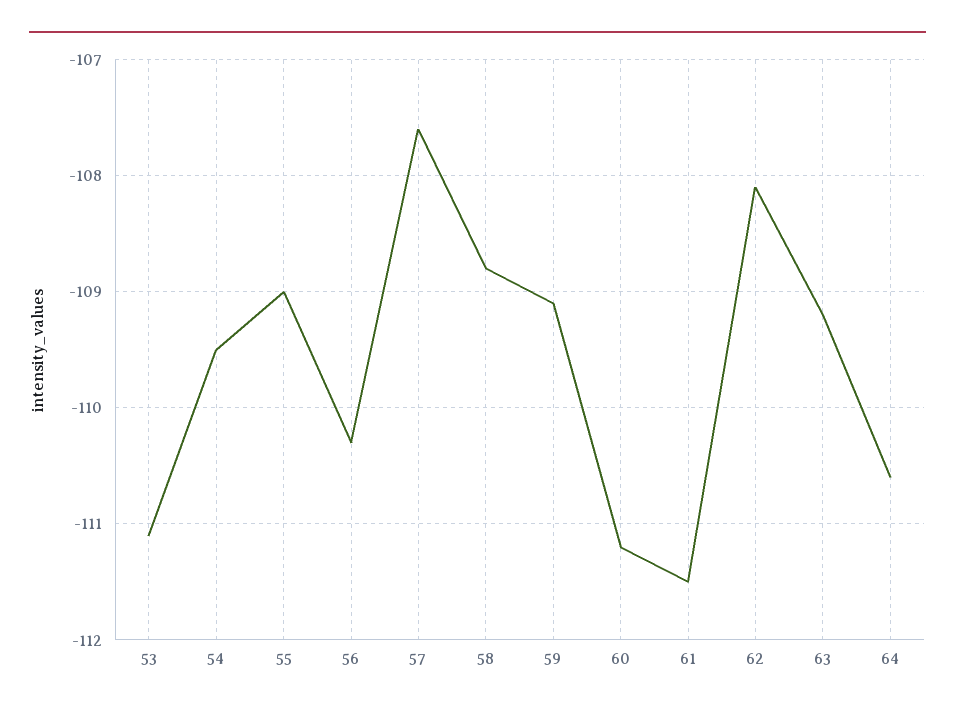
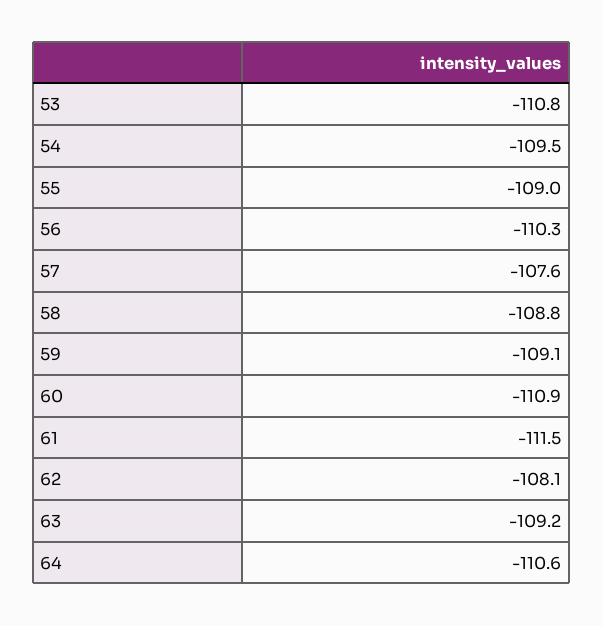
53: -111.1 -> -110.8
60: -111.2 -> -110.9

